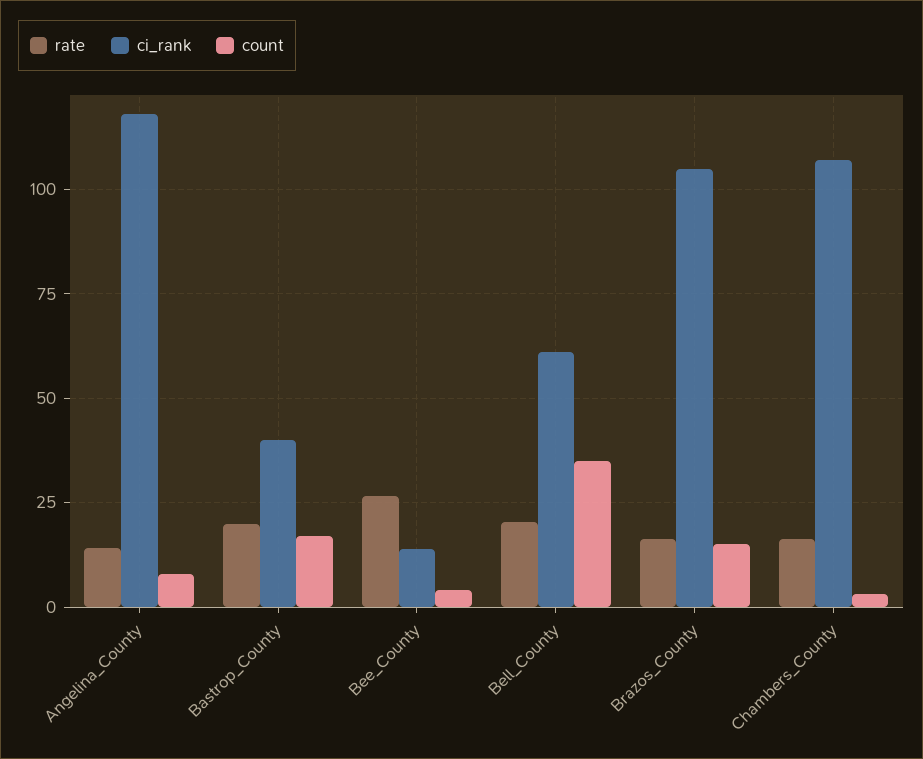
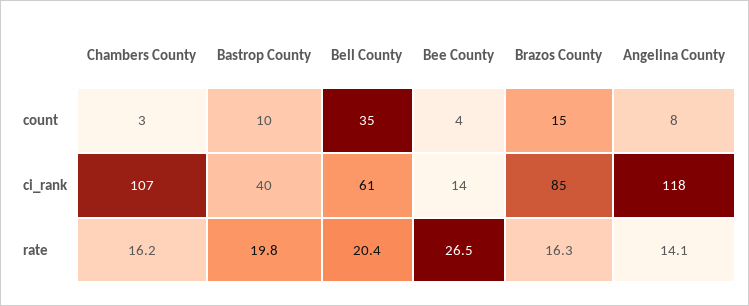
count, Bastrop_County: 17.5 -> 10
ci_rank, Brazos_County: 105 -> 85

